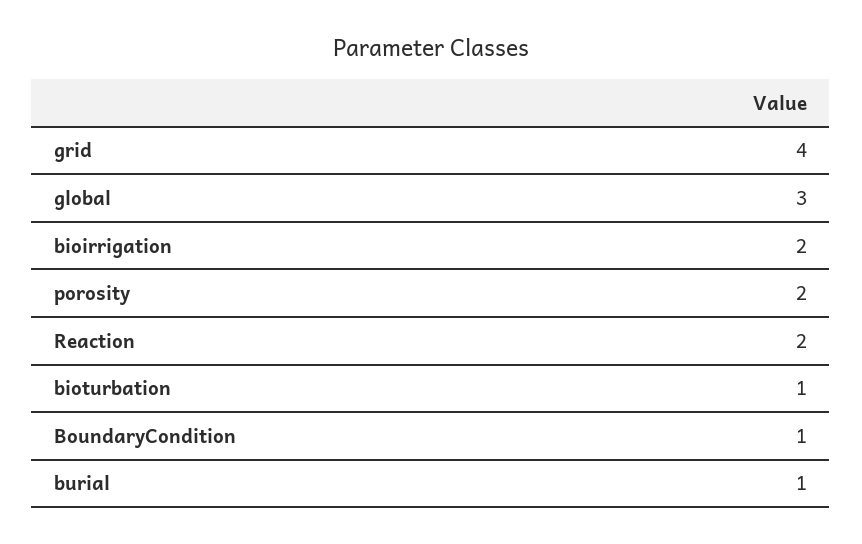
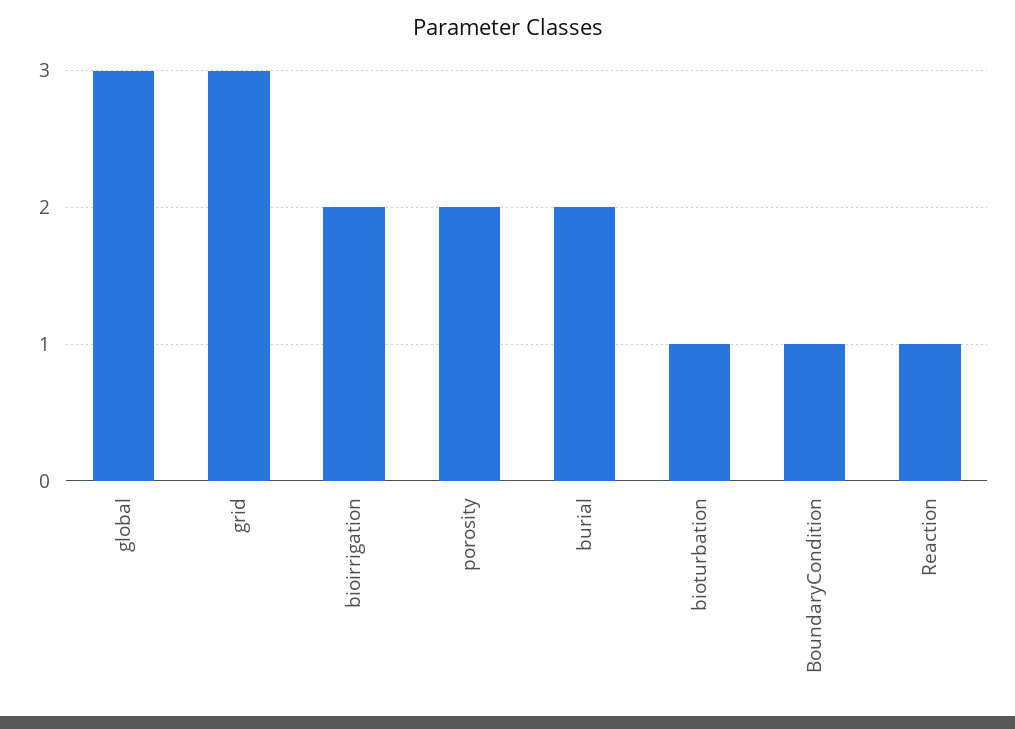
grid: 4 -> 3
Reaction: 2 -> 1
burial: 1 -> 2

